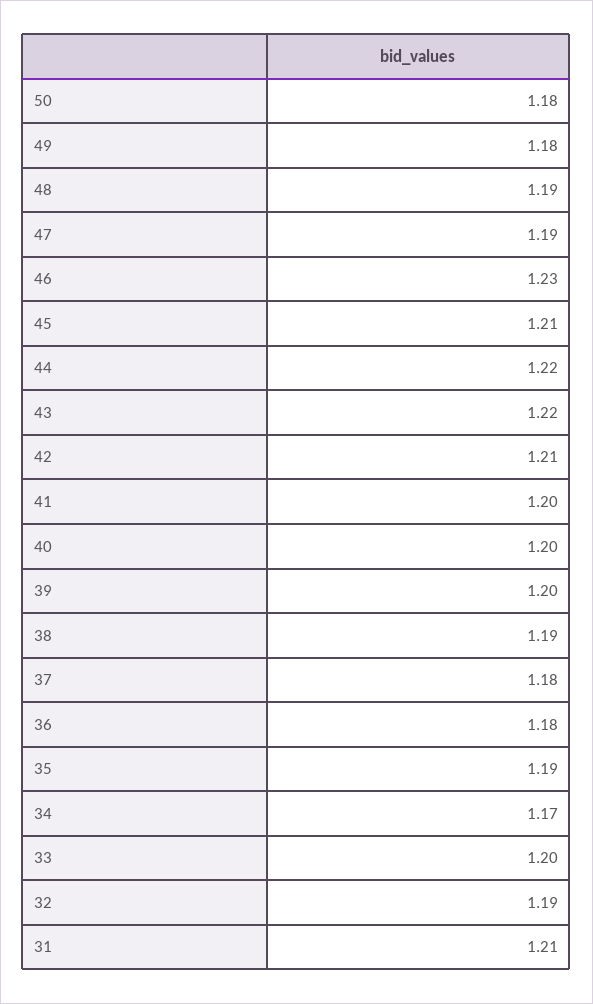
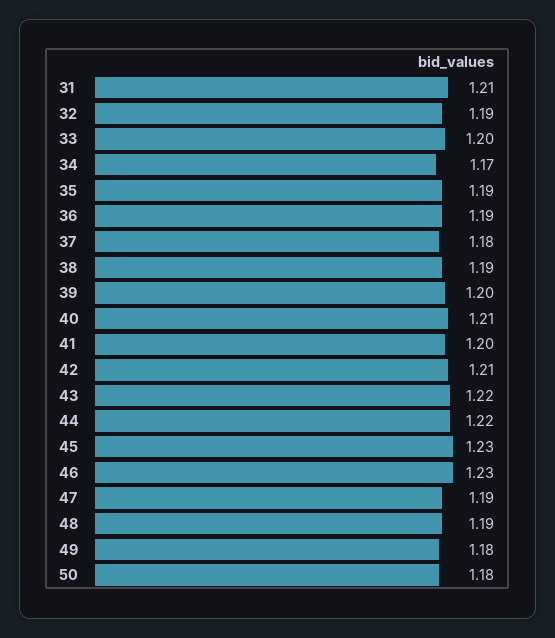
45: 1.21 -> 1.23
40: 1.2 -> 1.21
36: 1.18 -> 1.19

